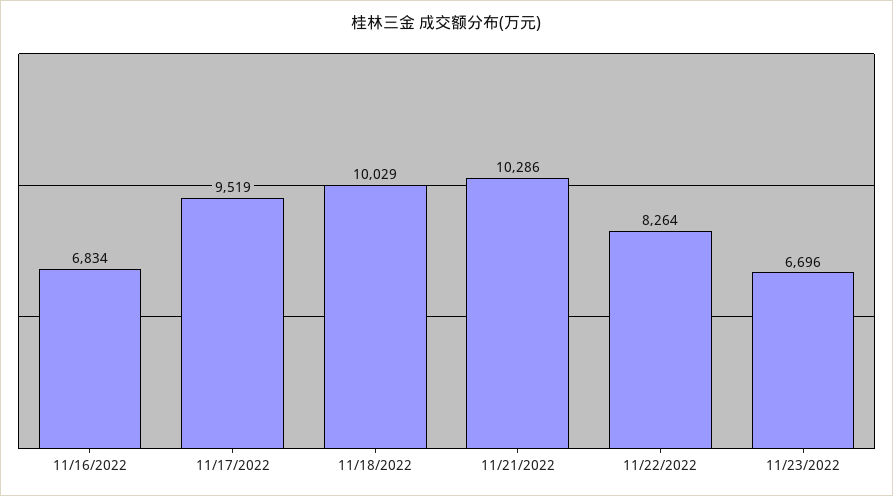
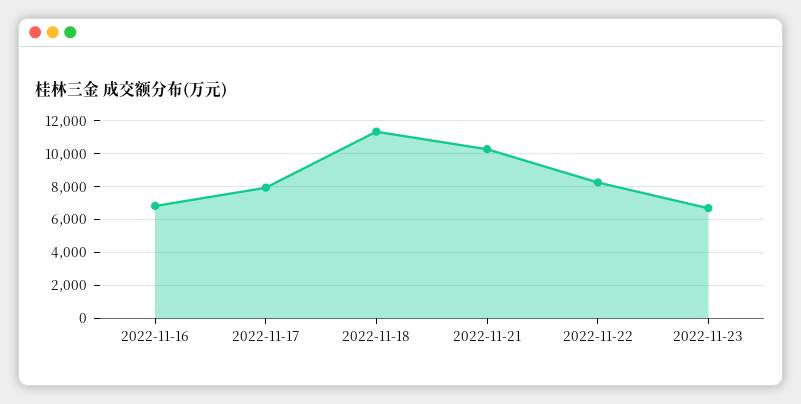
11/17/2022: 9519 -> 8000
11/18/2022: 10029 -> 11500

